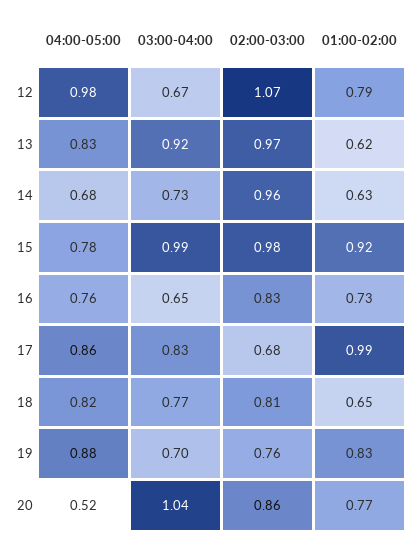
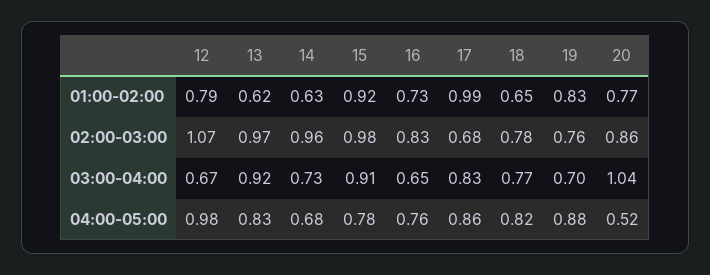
03:00-04:00, 15: 0.99 -> 0.91
02:00-03:00, 18: 0.81 -> 0.78

